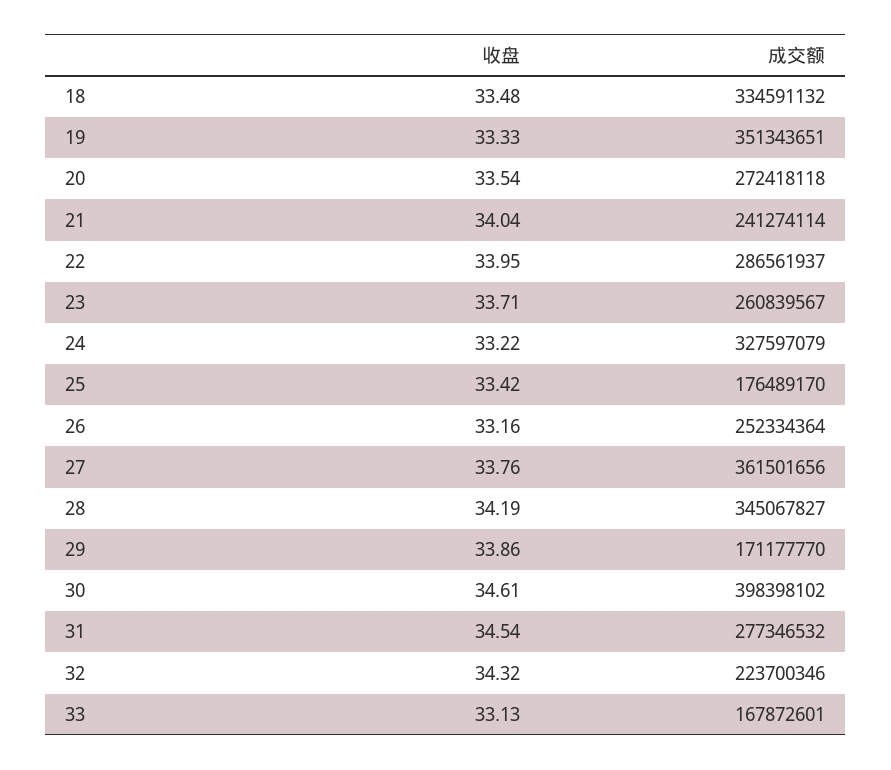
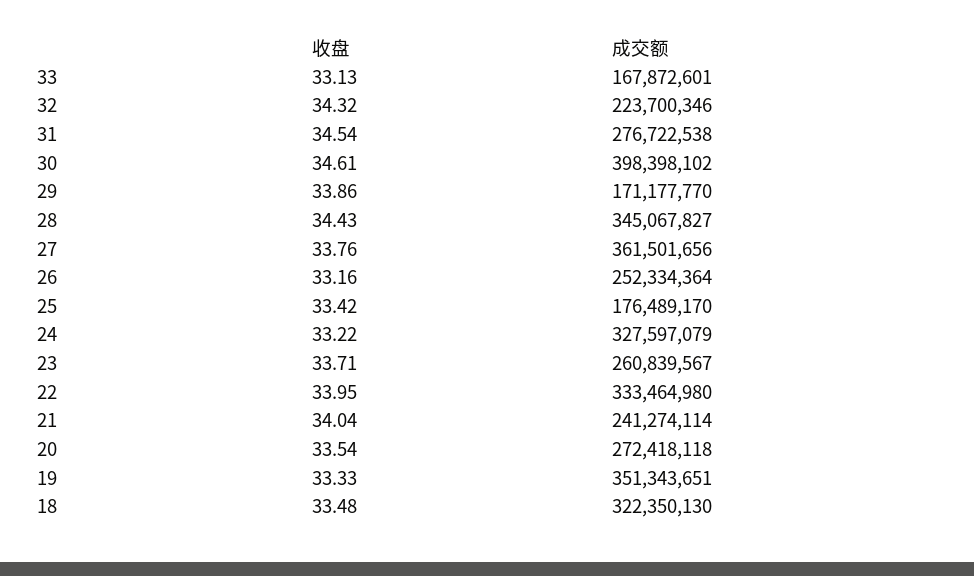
成交额, 18: 334591132 -> 322350130
成交额, 22: 286561937 -> 333464980
收盘, 28: 34.19 -> 34.43
成交额, 31: 277346532 -> 276722538

